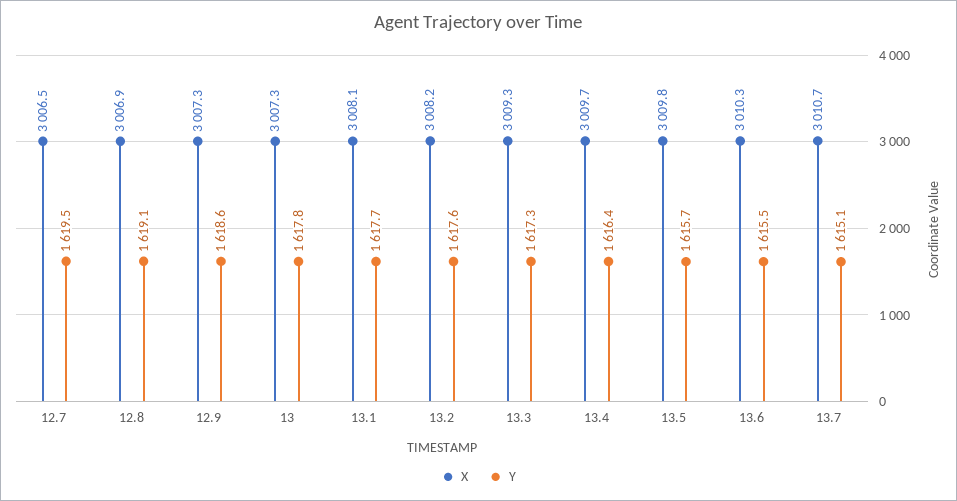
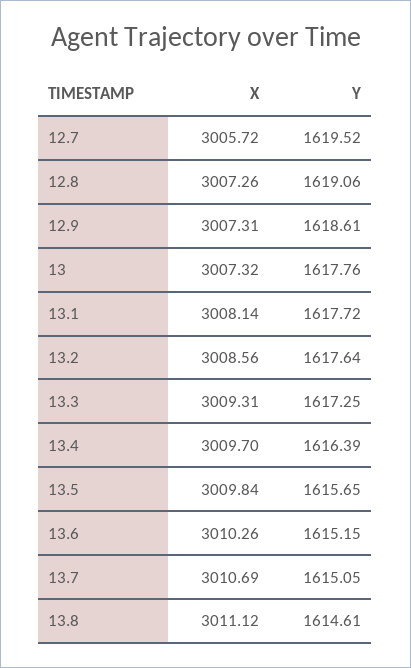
X, 12.7: 3006.5 -> 3005.72
X, 12.8: 3006.9 -> 3007.26
X, 13.2: 3008.2 -> 3008.56
Y, 13.6: 1615.5 -> 1615.15
X, 13.8: none -> 3011.12
Y, 13.8: none -> 1614.61

